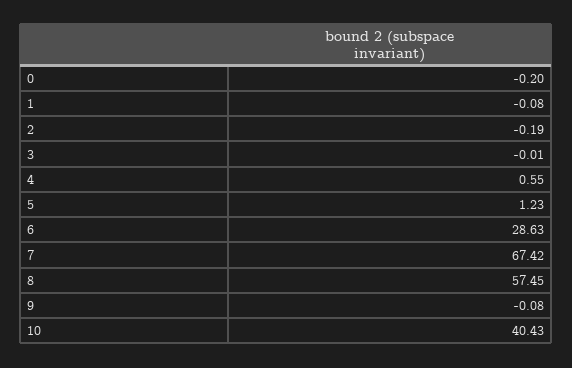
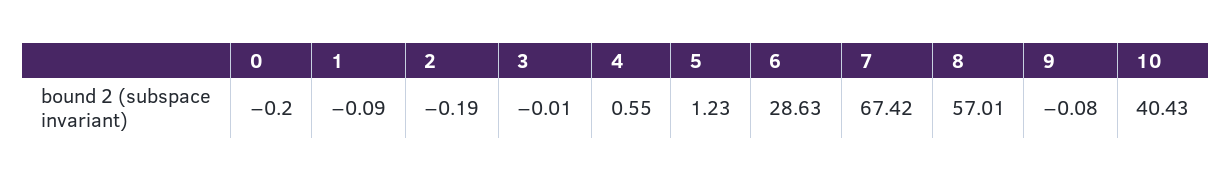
1: -0.08 -> -0.09
8: 57.45 -> 57.01

